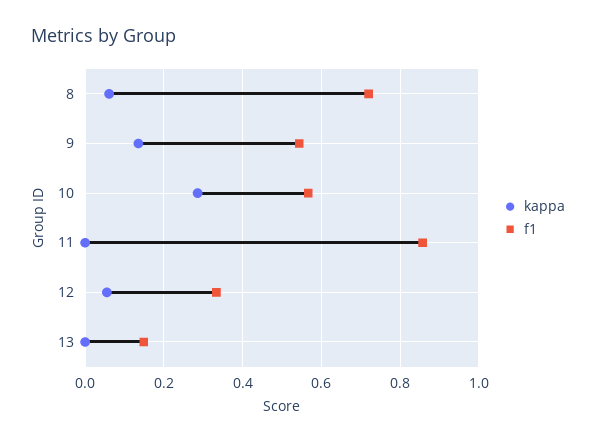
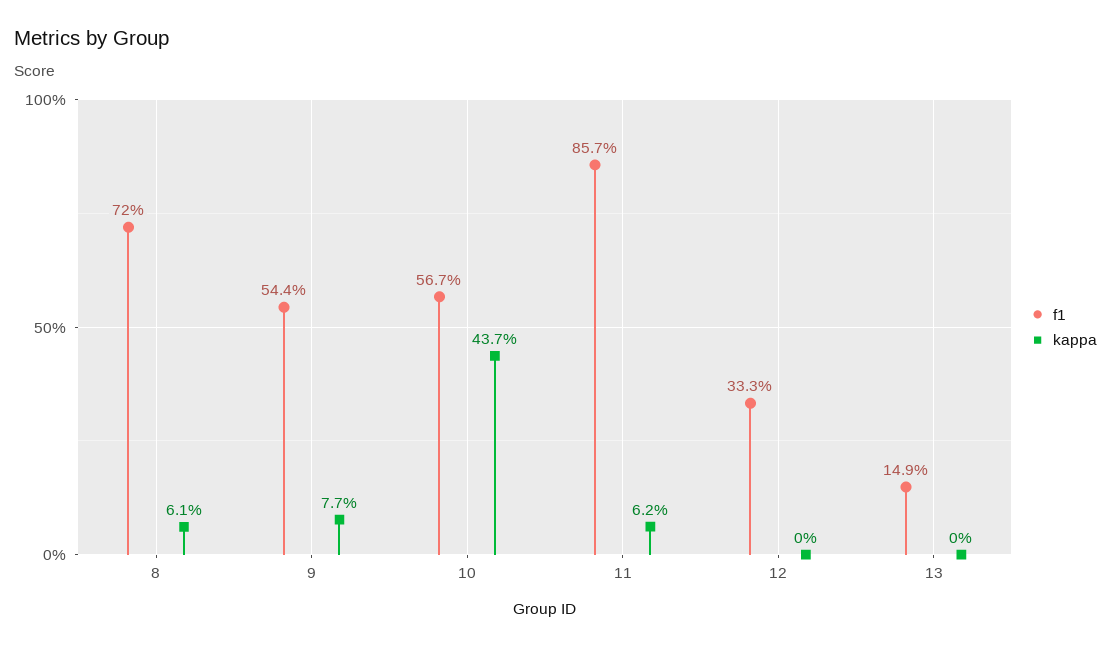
kappa, 9: 0.14 -> 0.077
kappa, 10: 0.28 -> 0.437
kappa, 11: 0 -> 0.062
kappa, 12: 0.06 -> 0

